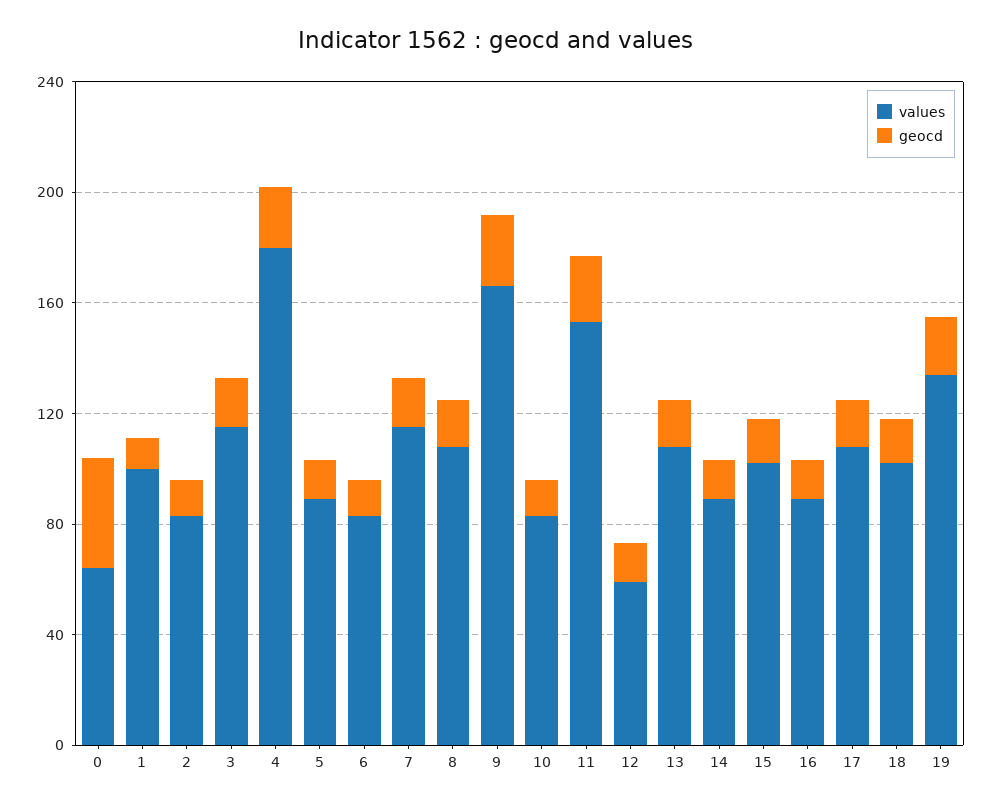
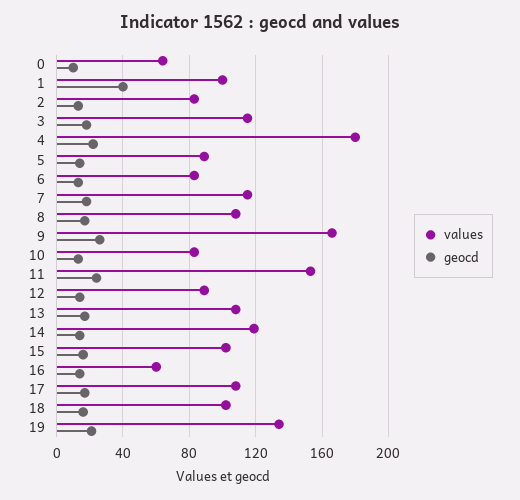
geocd, 0: 40 -> 10
geocd, 1: 10 -> 40
values, 12: 60 -> 90
values, 14: 90 -> 120
values, 16: 90 -> 60

